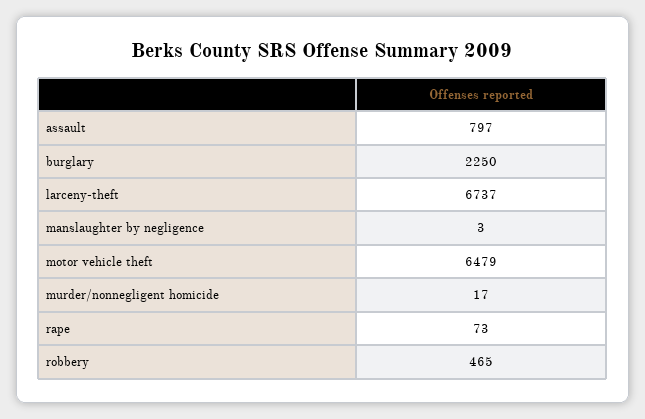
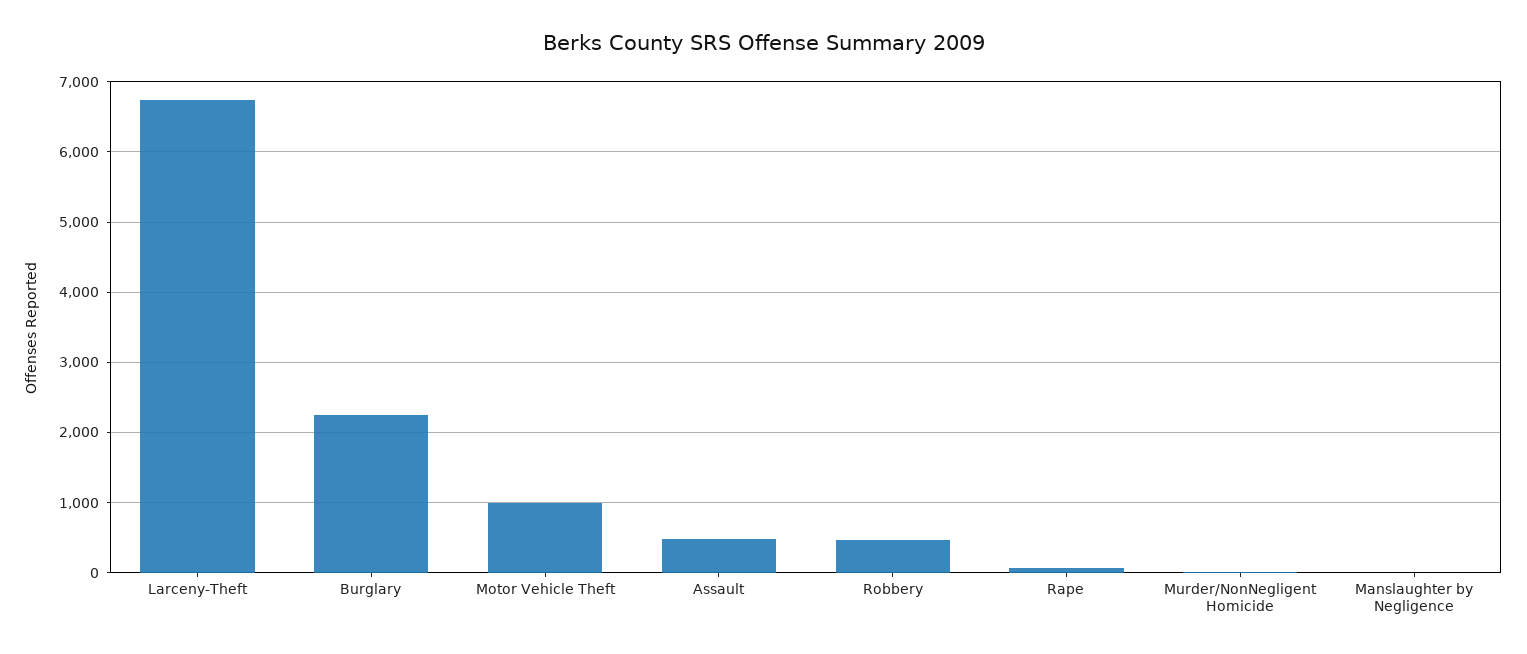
assault: 797 -> 500
motor vehicle theft: 6479 -> 1000

